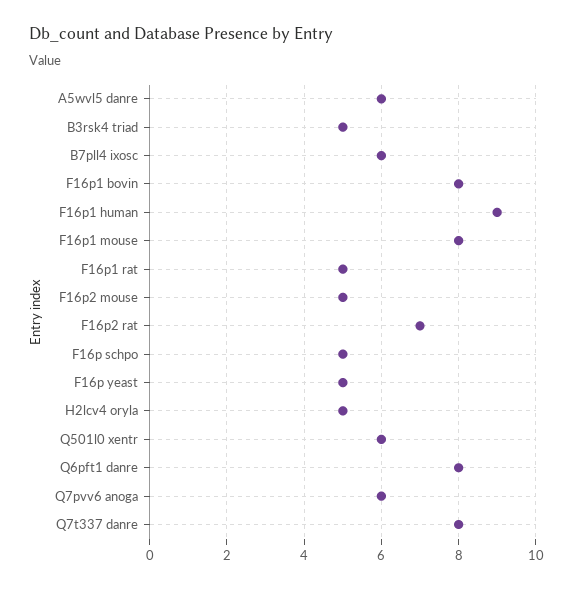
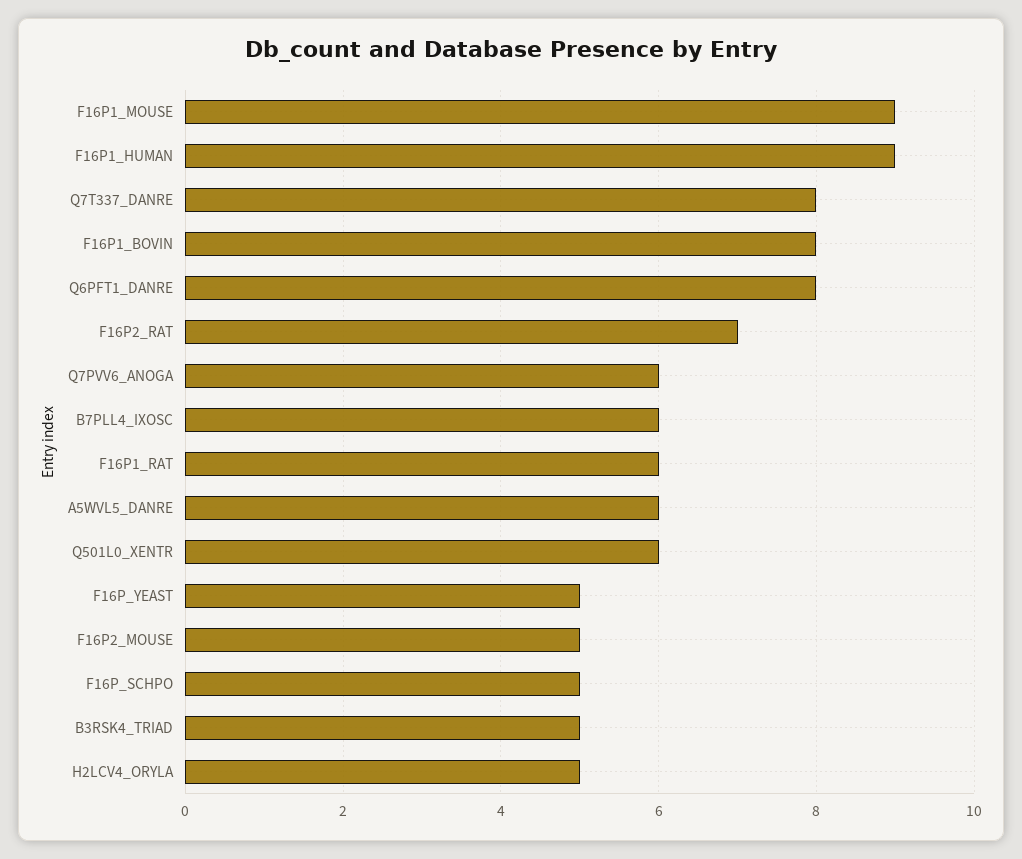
F16p1 mouse: 8 -> 9
F16p1 rat: 5 -> 6

